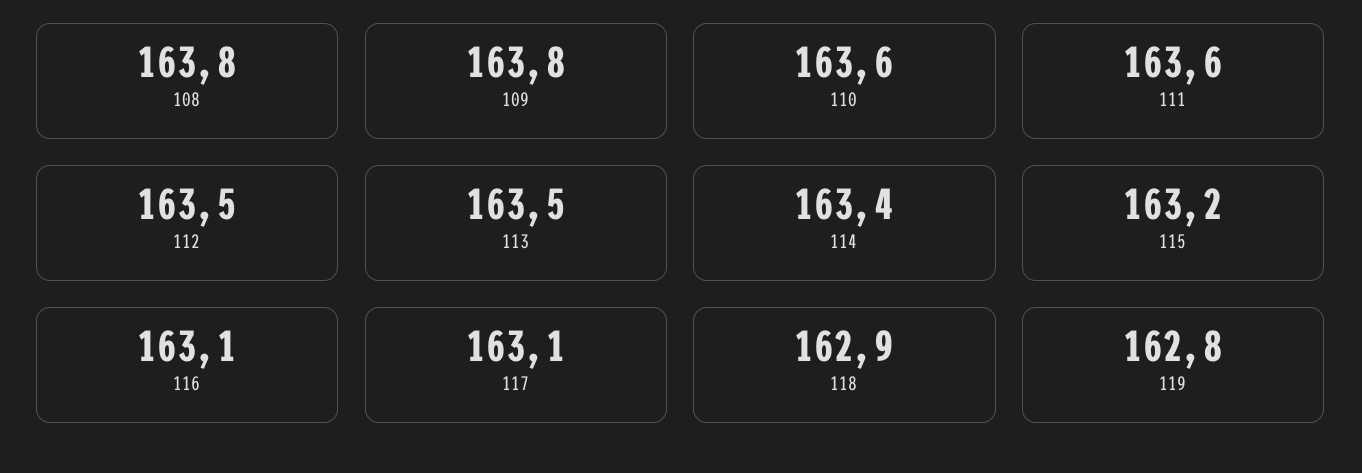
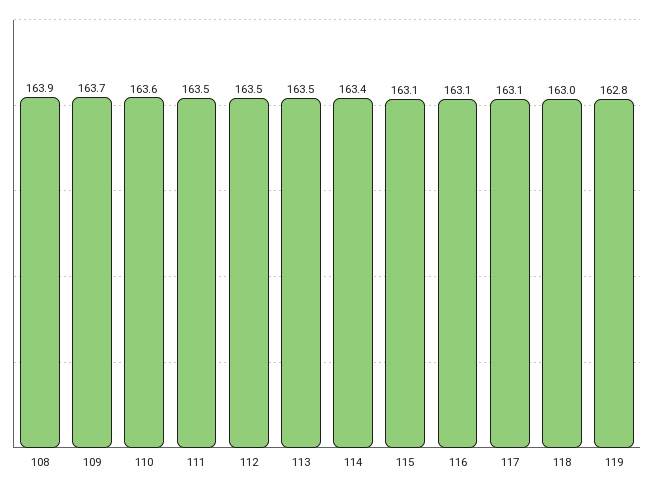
108: 163.8 -> 163.9
109: 163.8 -> 163.7
111: 163.6 -> 163.5
115: 163.2 -> 163.1
118: 162.9 -> 163

